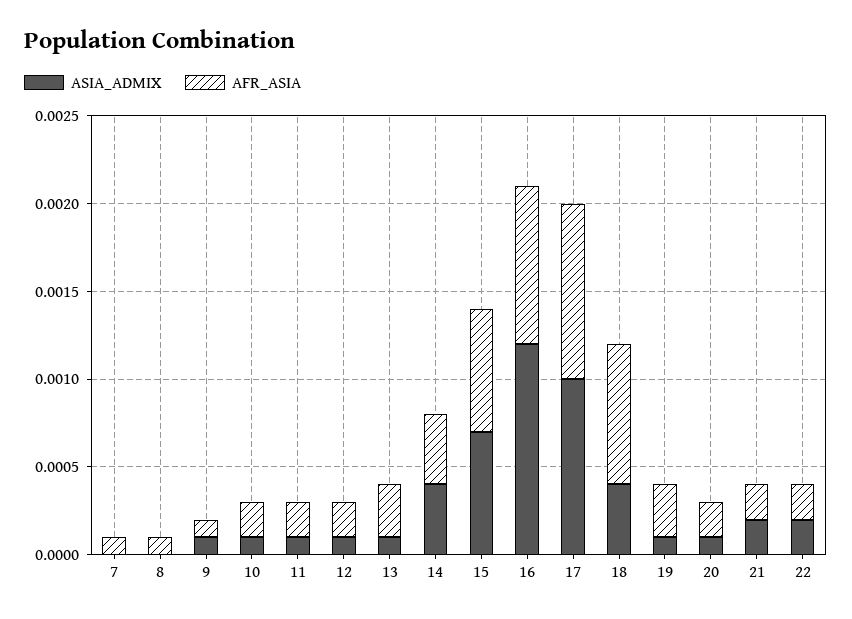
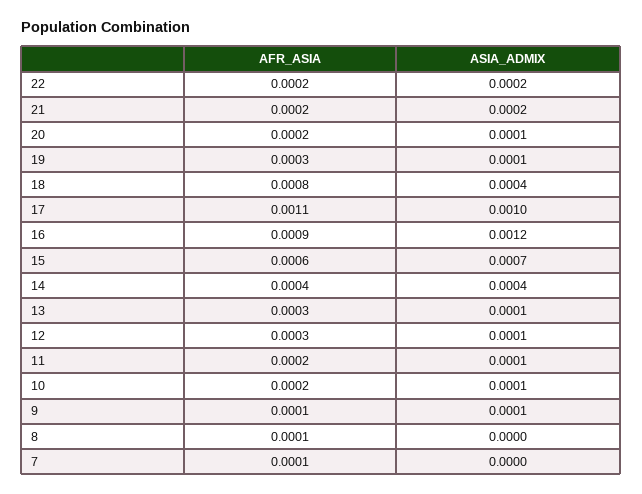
AFR_ASIA, 12: 0.0002 -> 0.0003
AFR_ASIA, 15: 0.0007 -> 0.0006
AFR_ASIA, 17: 0.001 -> 0.0011

